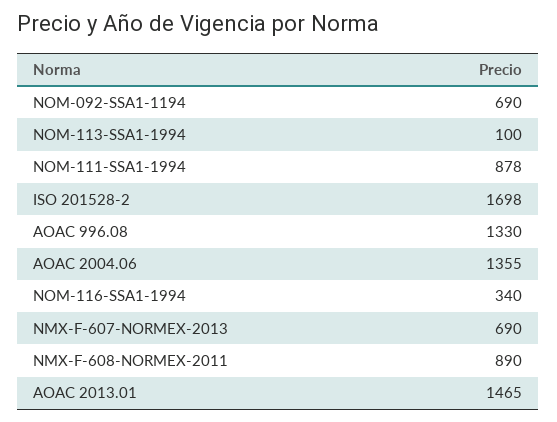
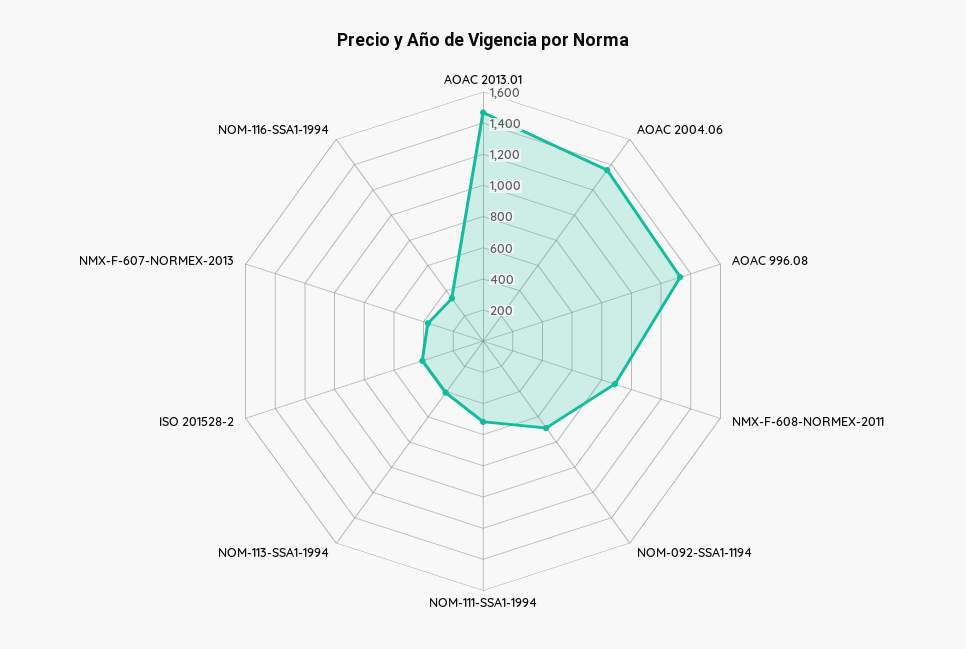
NOM-113-SSA1-1994: 100 -> 400
NOM-111-SSA1-1994: 878 -> 500
ISO 201528-2: 1698 -> 400
NMX-F-607-NORMEX-2013: 690 -> 400

